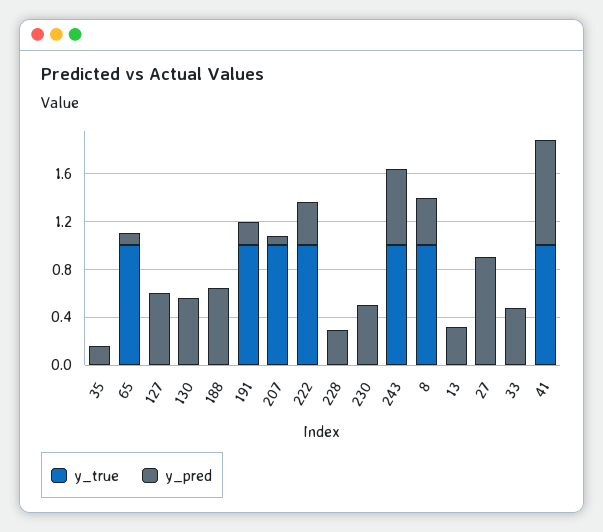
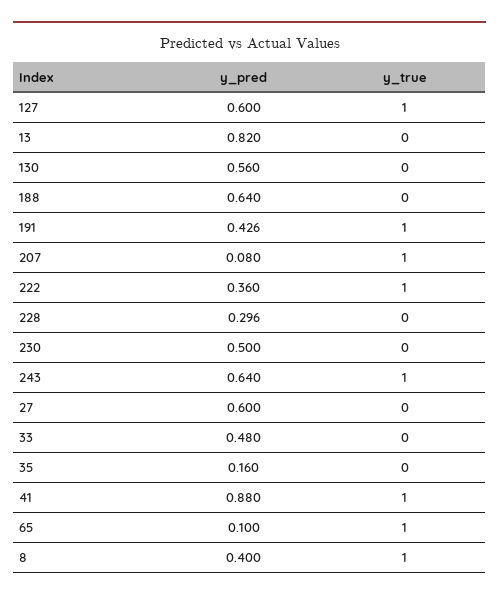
y_true, 127: 0 -> 1
y_pred, 191: 0.2 -> 0.426
y_pred, 13: 0.3 -> 0.82
y_pred, 27: 0.9 -> 0.6

